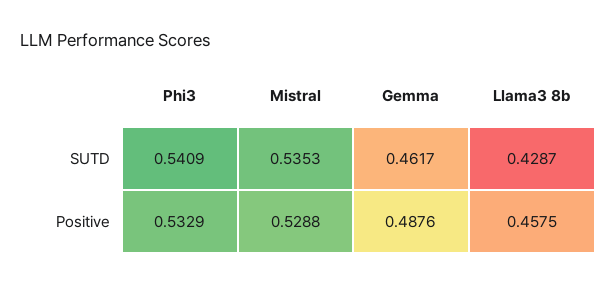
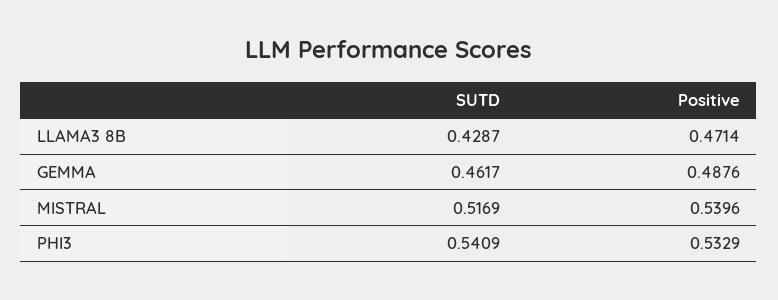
Mistral, SUTD: 0.5353 -> 0.5169
Mistral, Positive: 0.5288 -> 0.5396
Llama3 8b, Positive: 0.4575 -> 0.4714

